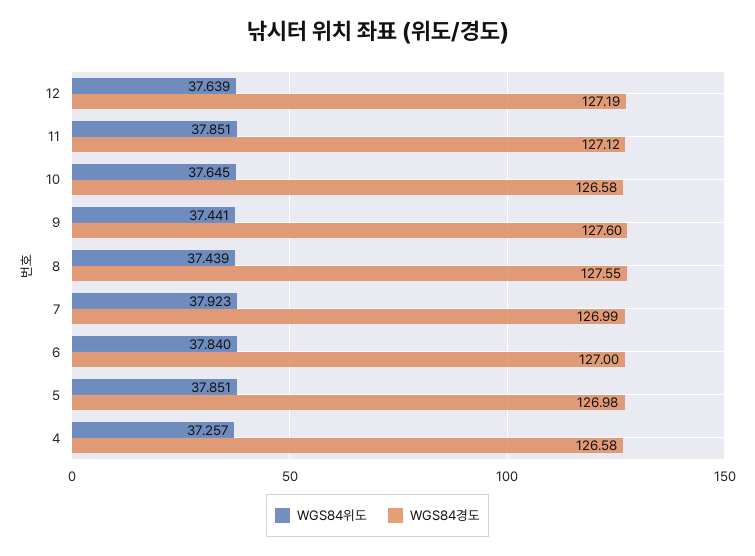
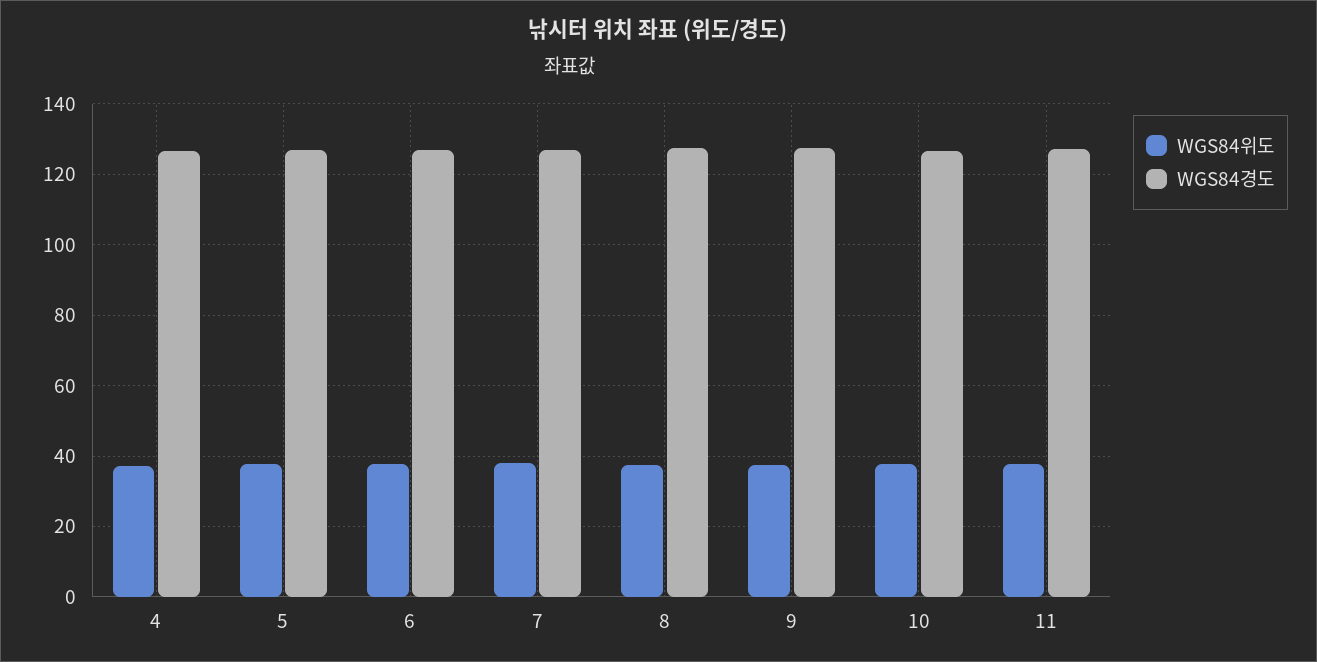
WGS84위도, 12: 37.639 -> none
WGS84경도, 12: 127.19 -> none

